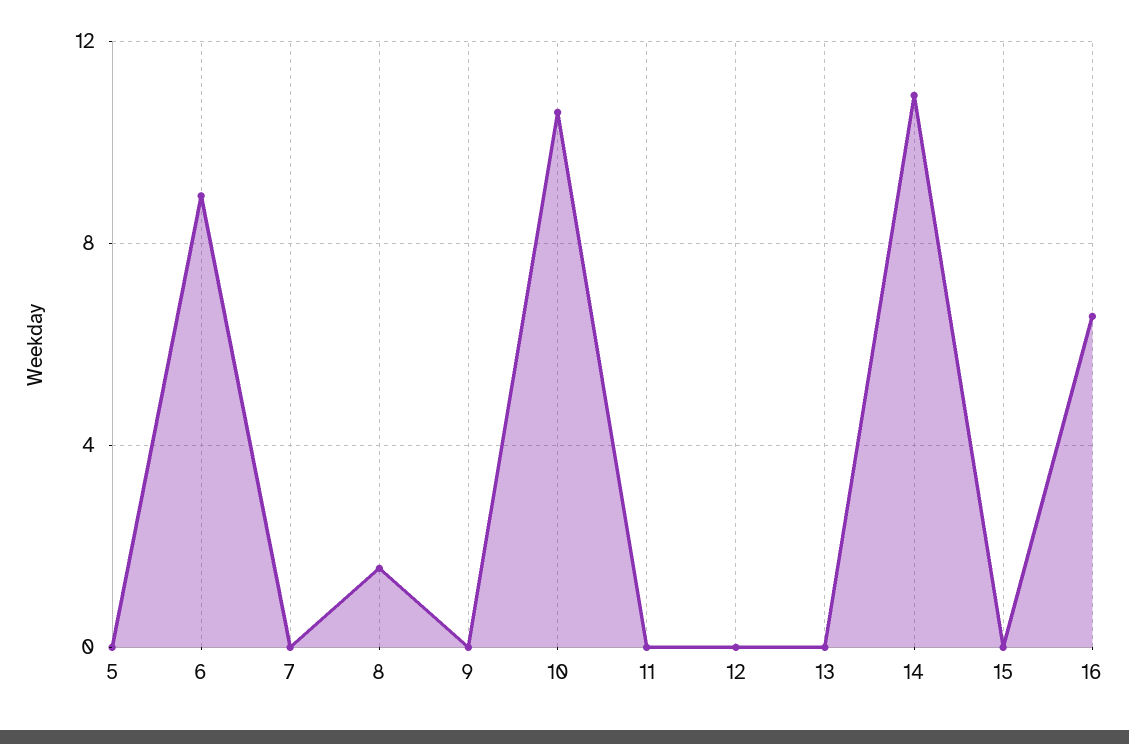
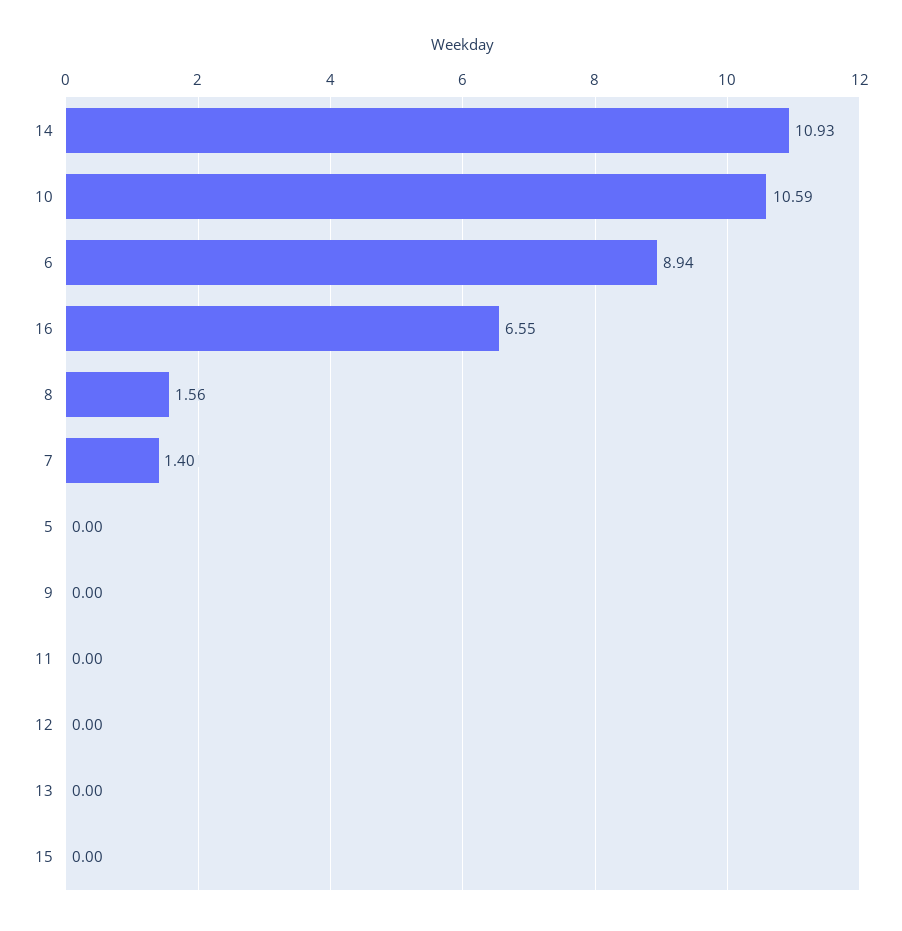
7: 0 -> 1.4

